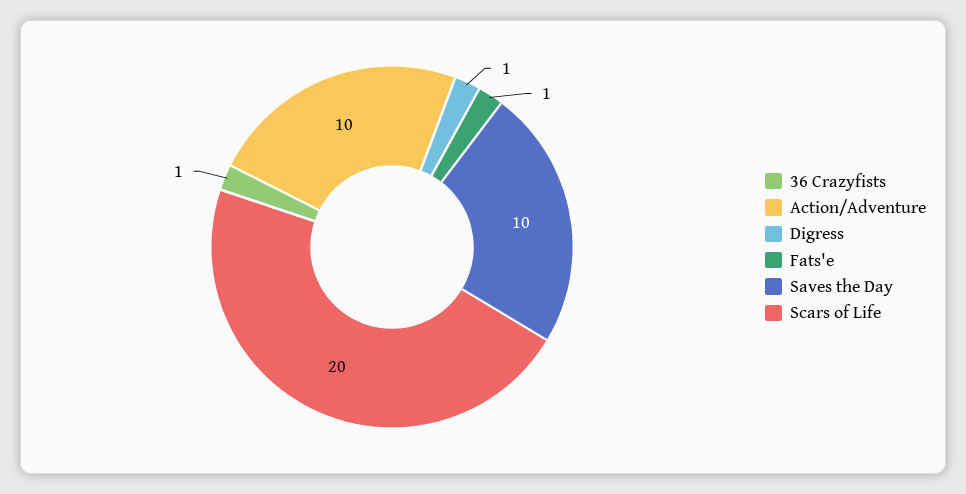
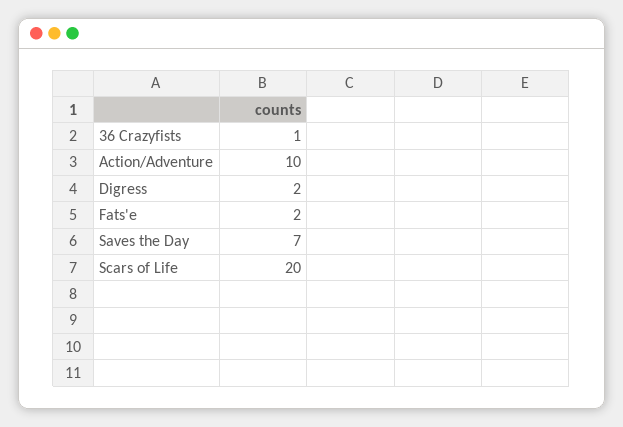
Digress: 1 -> 2
Fats'e: 1 -> 2
Saves the Day: 10 -> 7

